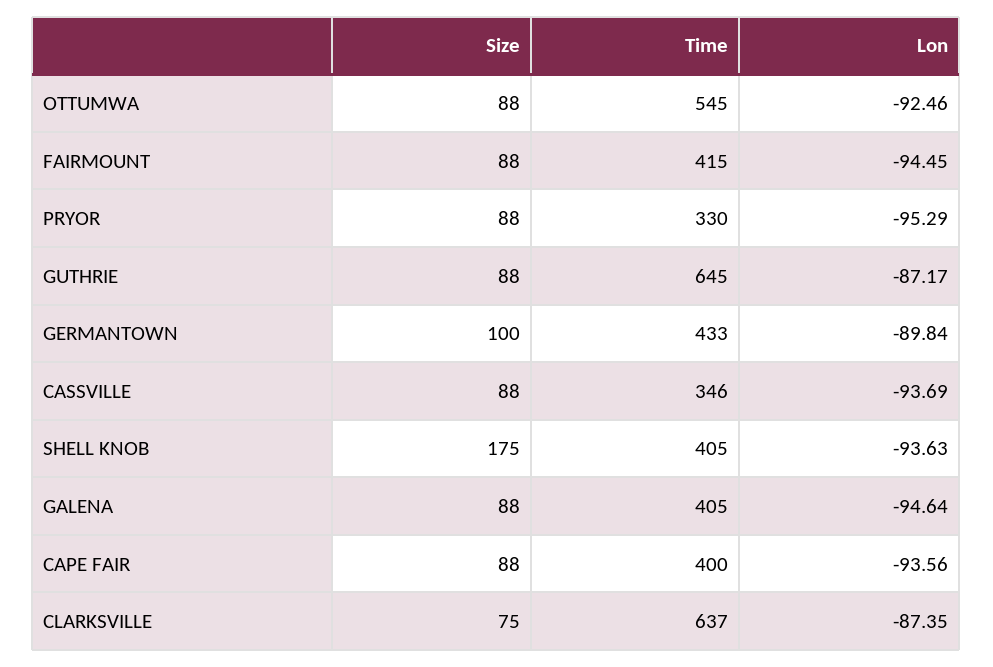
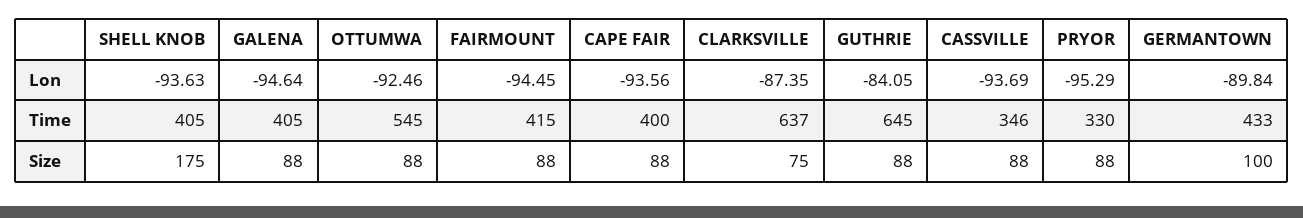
Lon, GUTHRIE: -87.17 -> -84.05

